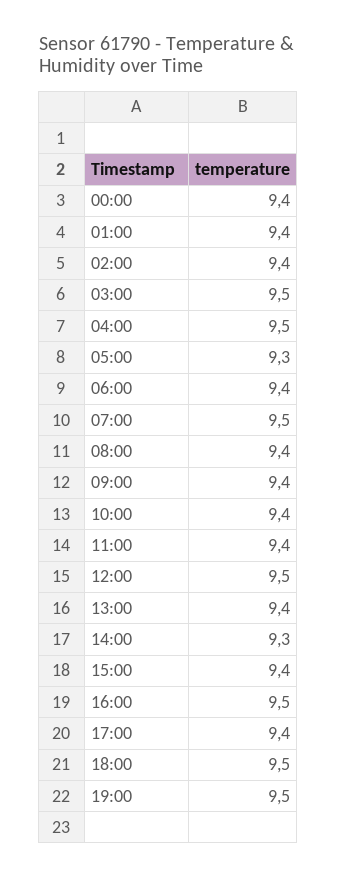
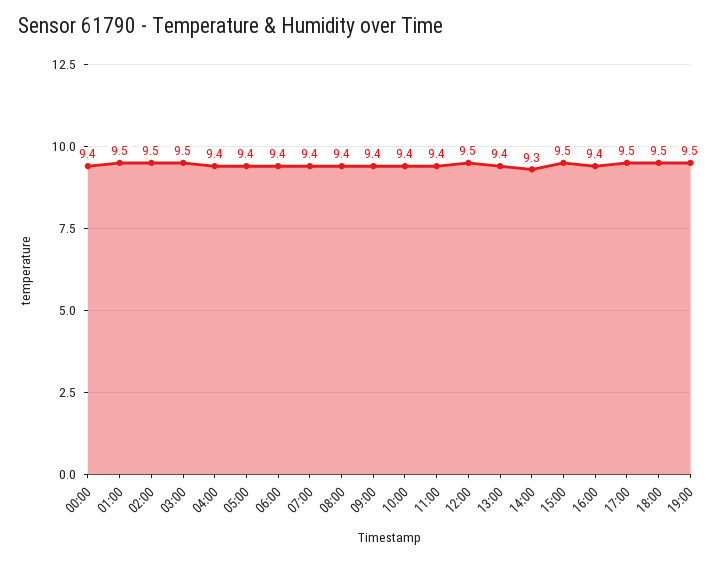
01:00: 9.4 -> 9.5
02:00: 9.4 -> 9.5
04:00: 9.5 -> 9.4
05:00: 9.3 -> 9.4
07:00: 9.5 -> 9.4
15:00: 9.4 -> 9.5
16:00: 9.5 -> 9.4
17:00: 9.4 -> 9.5

